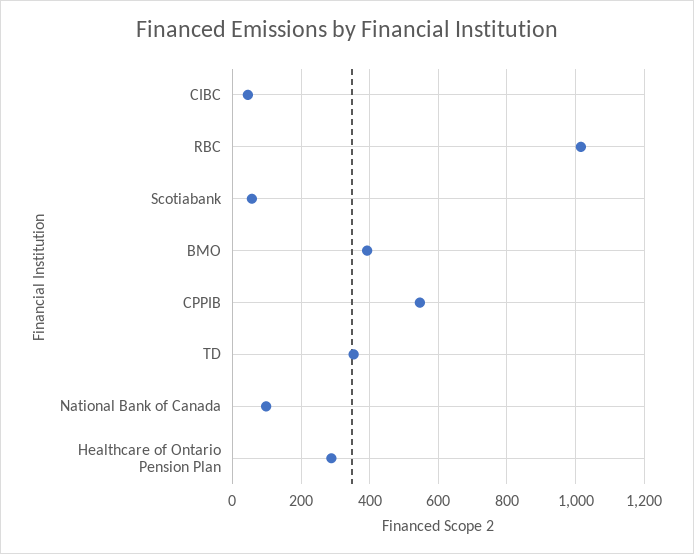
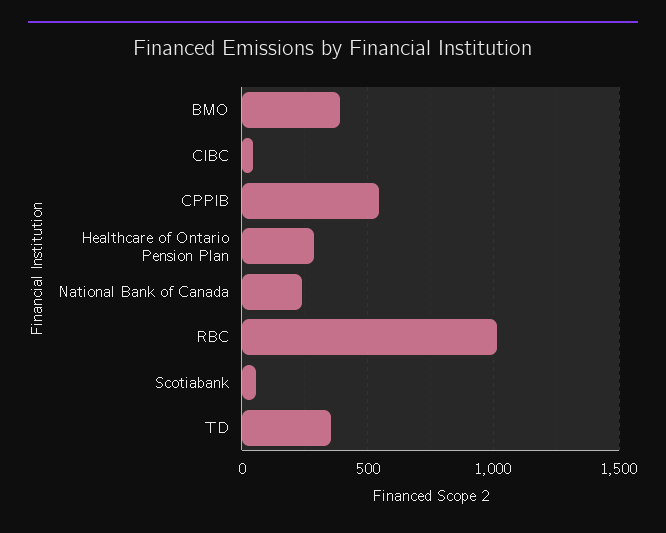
National Bank of Canada: 100 -> 250

